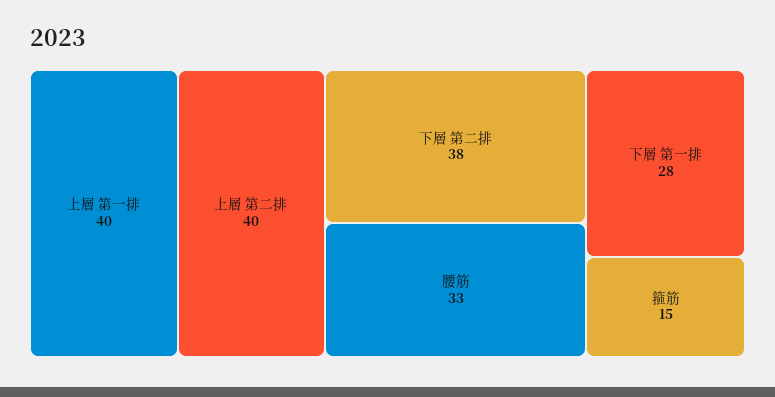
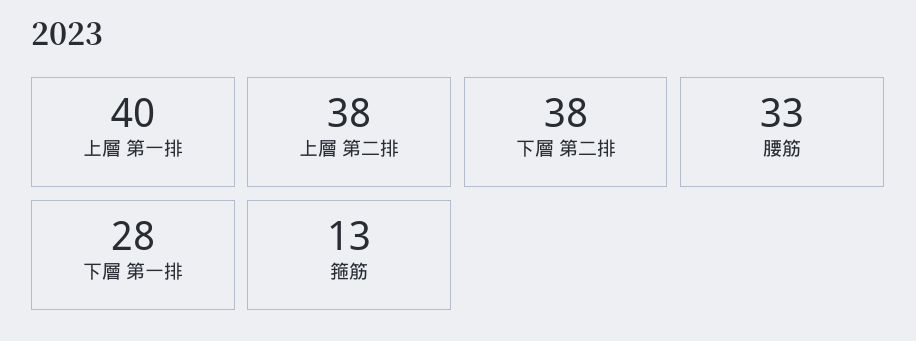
上層 第二排: 40 -> 38
箍筋: 15 -> 13

